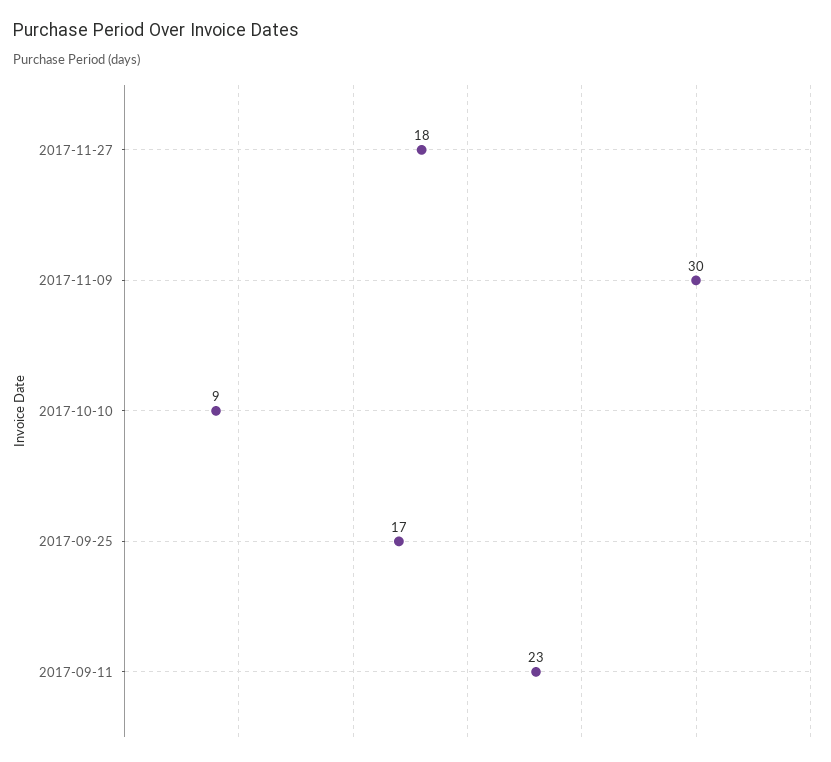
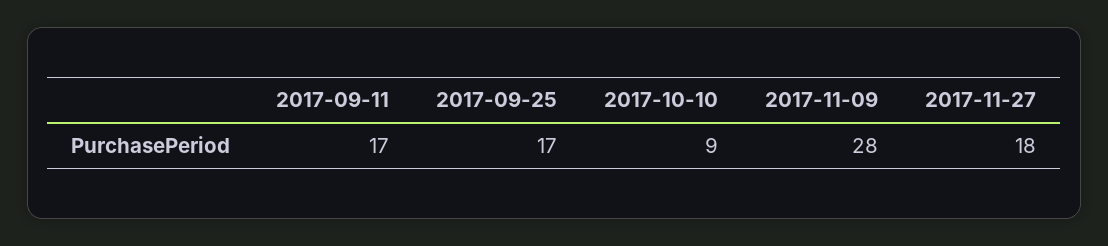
2017-11-09: 30 -> 28
2017-09-11: 23 -> 17

